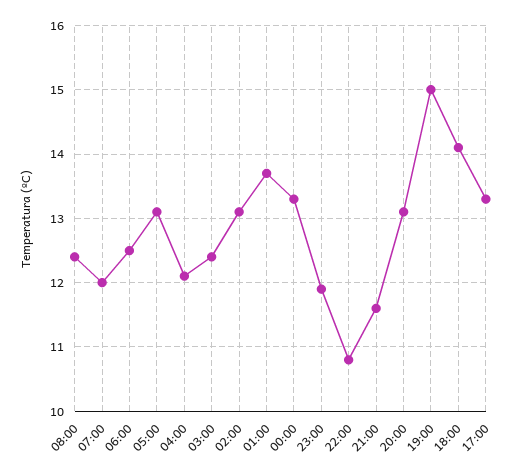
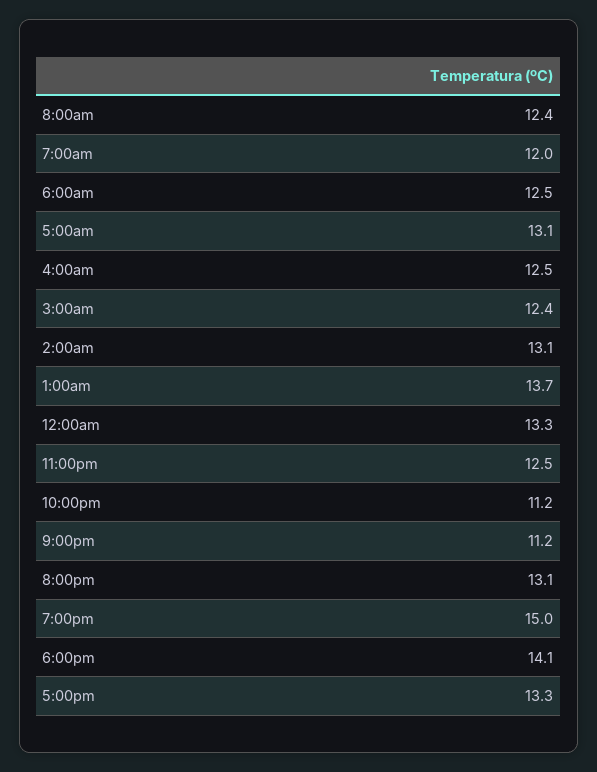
04:00: 12.1 -> 12.5
23:00: 11.9 -> 12.5
22:00: 10.8 -> 11.2
21:00: 11.6 -> 11.2

